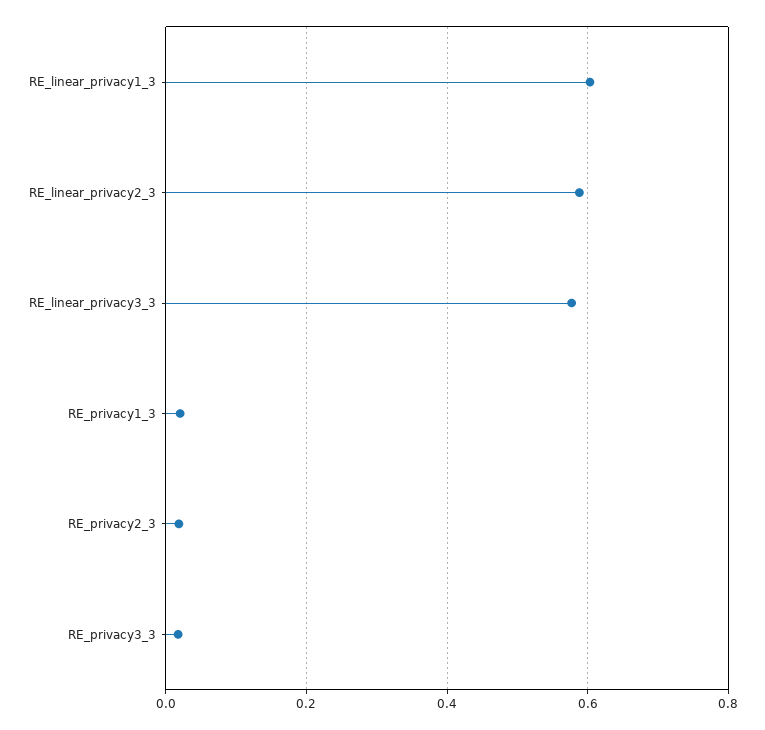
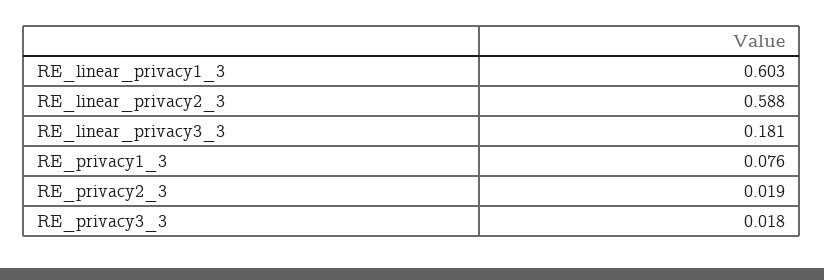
RE_linear_privacy3_3: 0.58 -> 0.181
RE_privacy1_3: 0.02 -> 0.076

